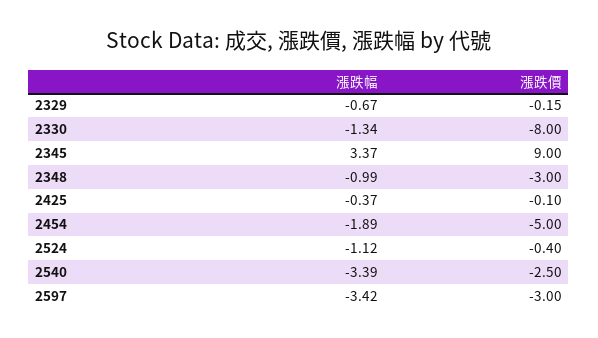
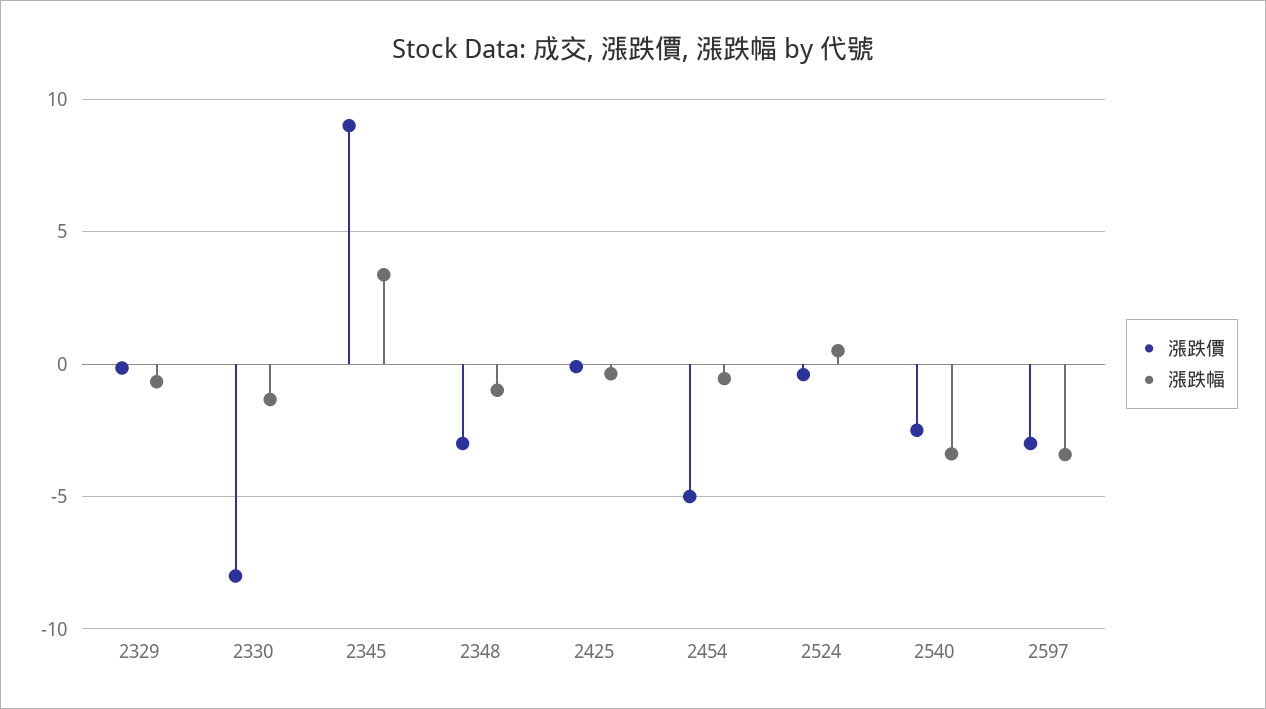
漲跌幅, 2454: -1.89 -> -0.5
漲跌幅, 2524: -1.12 -> 0.5

